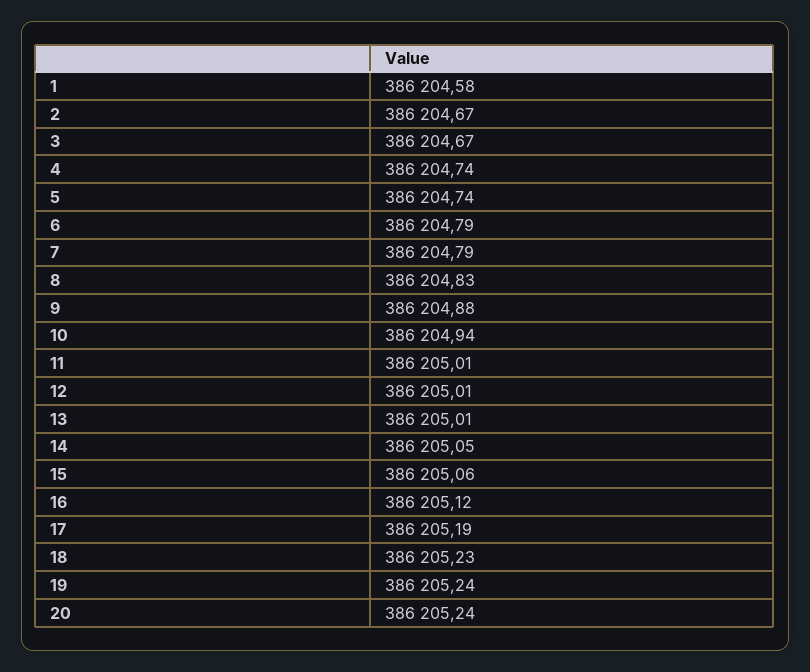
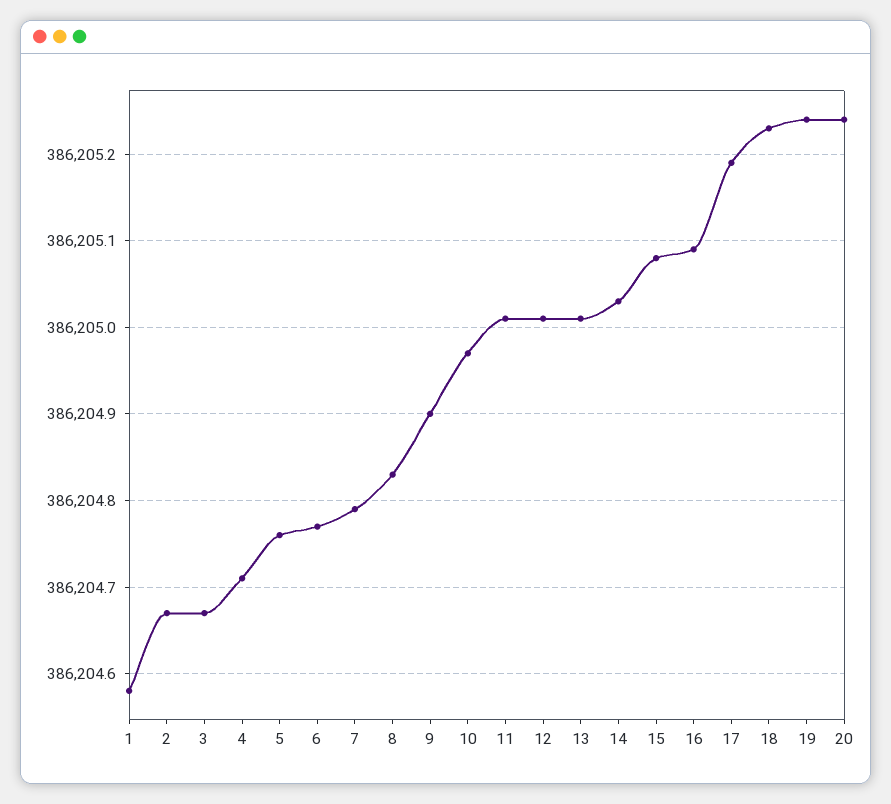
4: 386204.74 -> 386204.71
5: 386204.74 -> 386204.76
6: 386204.79 -> 386204.77
9: 386204.88 -> 386204.9
10: 386204.94 -> 386204.97
14: 386205.05 -> 386205.03
15: 386205.06 -> 386205.08
16: 386205.12 -> 386205.09

